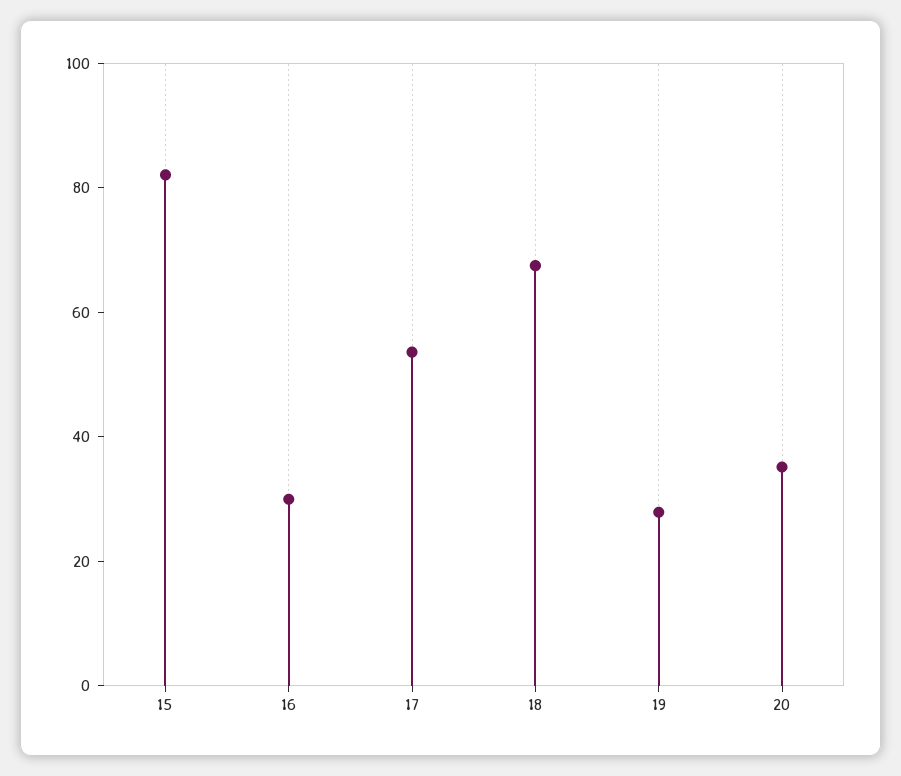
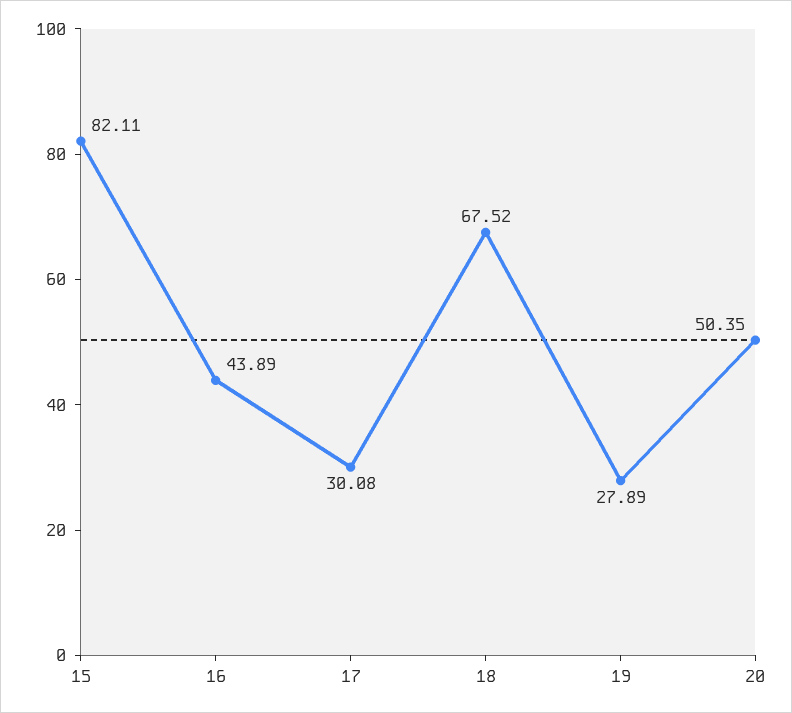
16: 30 -> 43.89
17: 55 -> 30.08
20: 35 -> 50.35

